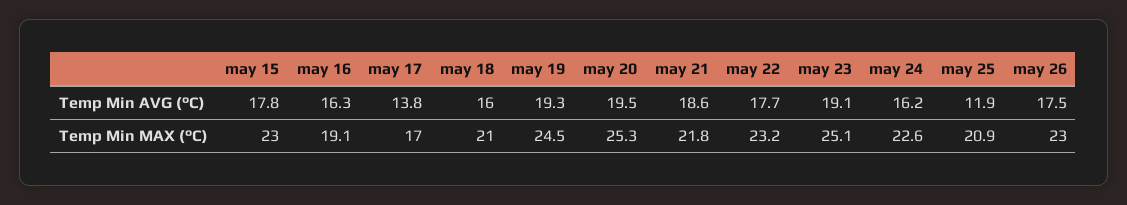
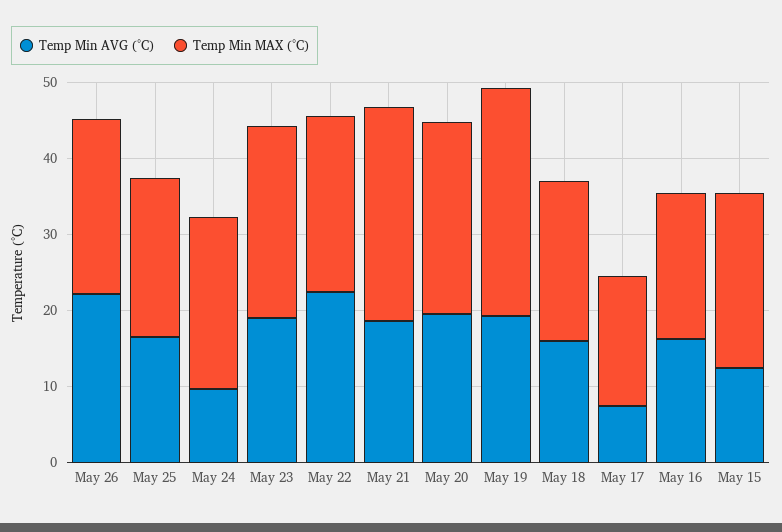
Temp Min AVG (°C), may 15: 17.8 -> 12
Temp Min AVG (°C), may 17: 13.8 -> 8
Temp Min AVG (°C), may 22: 17.7 -> 22
Temp Min AVG (°C), may 24: 16.2 -> 10
Temp Min AVG (°C), may 25: 11.9 -> 16
Temp Min AVG (°C), may 26: 17.5 -> 22
Temp Min MAX (°C), may 19: 24.5 -> 30
Temp Min MAX (°C), may 21: 21.8 -> 28

